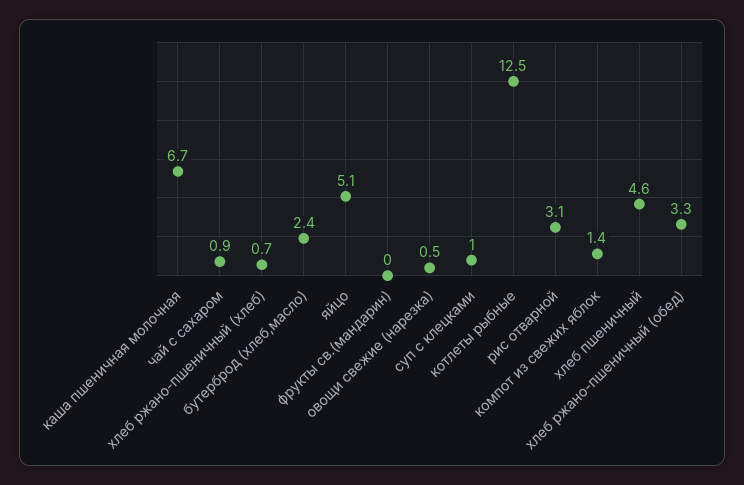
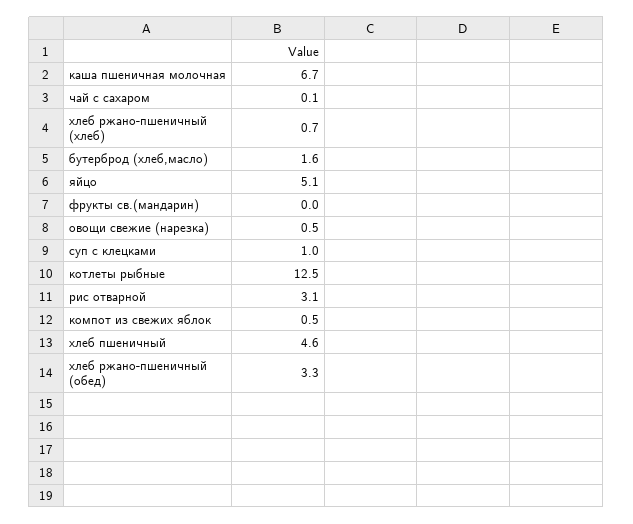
чай с сахаром: 0.9 -> 0.1
бутерброд (хлеб,масло): 2.4 -> 1.6
компот из свежих яблок: 1.4 -> 0.5

